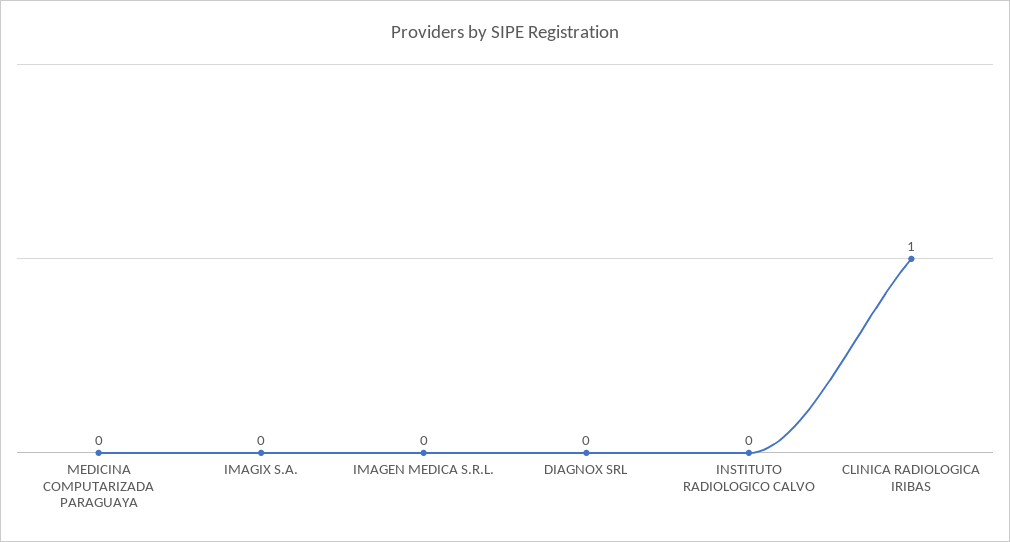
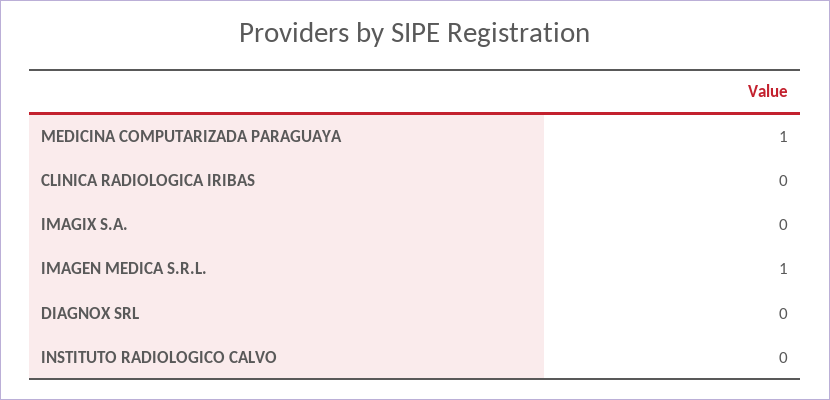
MEDICINA COMPUTARIZADA PARAGUAYA: 0 -> 1
IMAGEN MEDICA S.R.L.: 0 -> 1
CLINICA RADIOLOGICA IRIBAS: 1 -> 0

